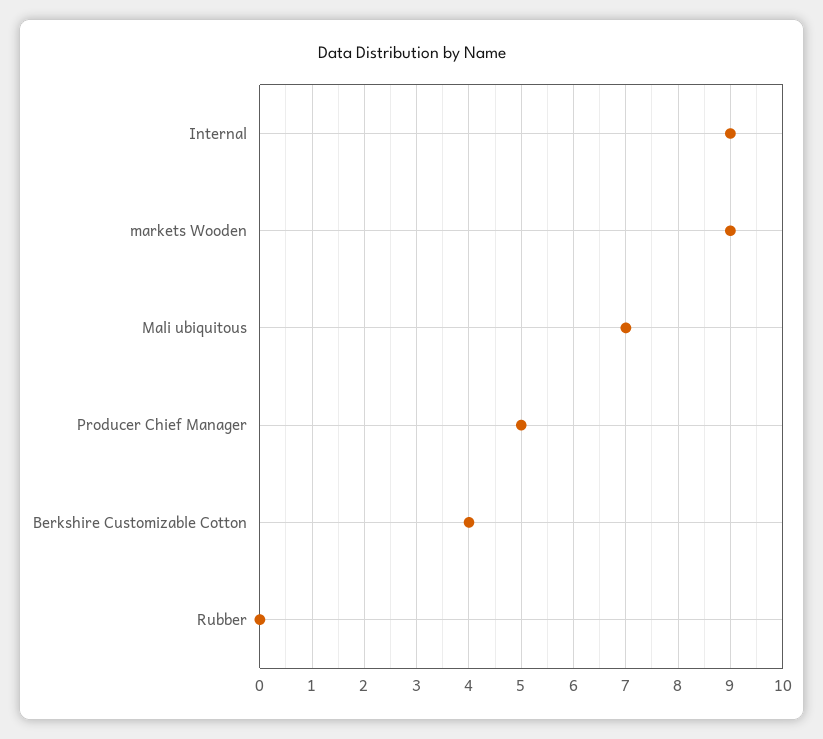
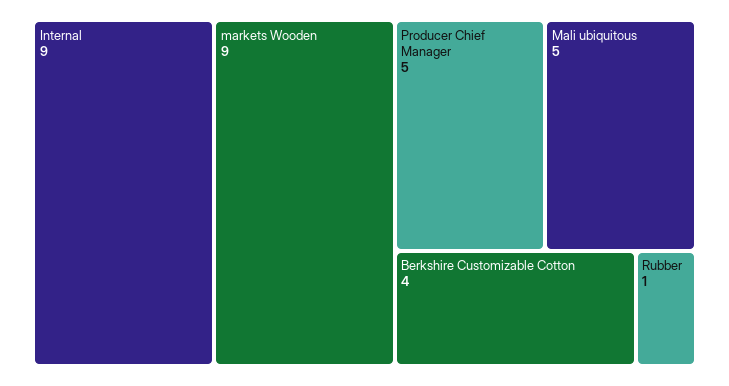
Mali ubiquitous: 7 -> 5
Rubber: 0 -> 1

